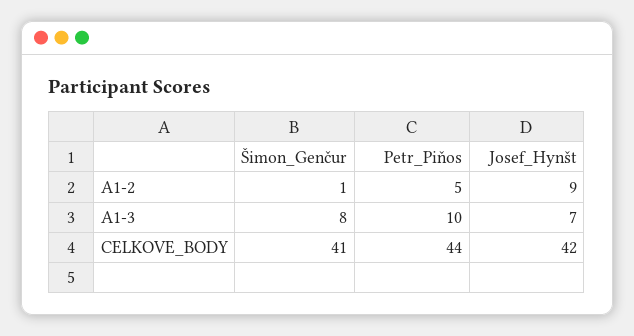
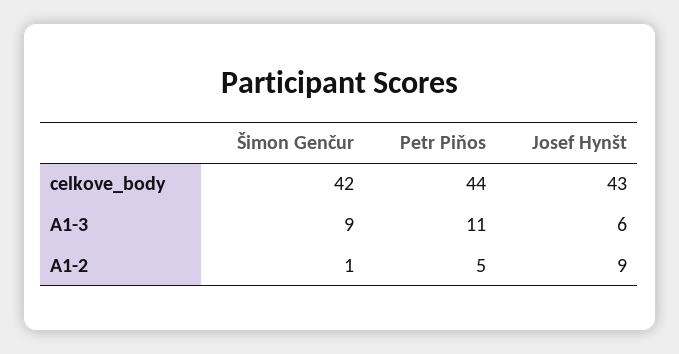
Šimon_Genčur, A1-3: 8 -> 9
Petr_Piňos, A1-3: 10 -> 11
Josef_Hynšt, A1-3: 7 -> 6
Šimon_Genčur, CELKOVE_BODY: 41 -> 42
Josef_Hynšt, CELKOVE_BODY: 42 -> 43

